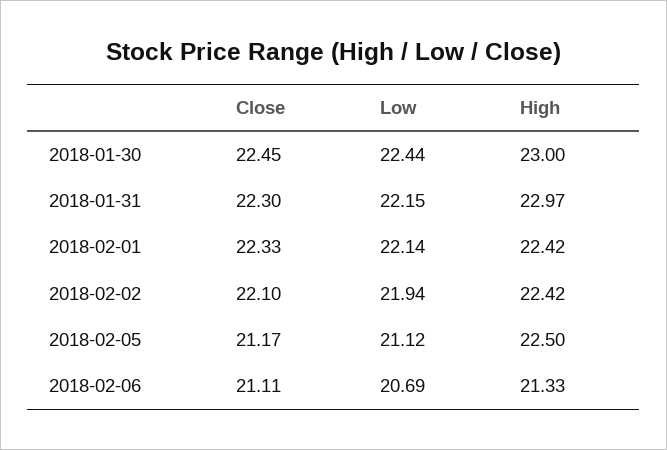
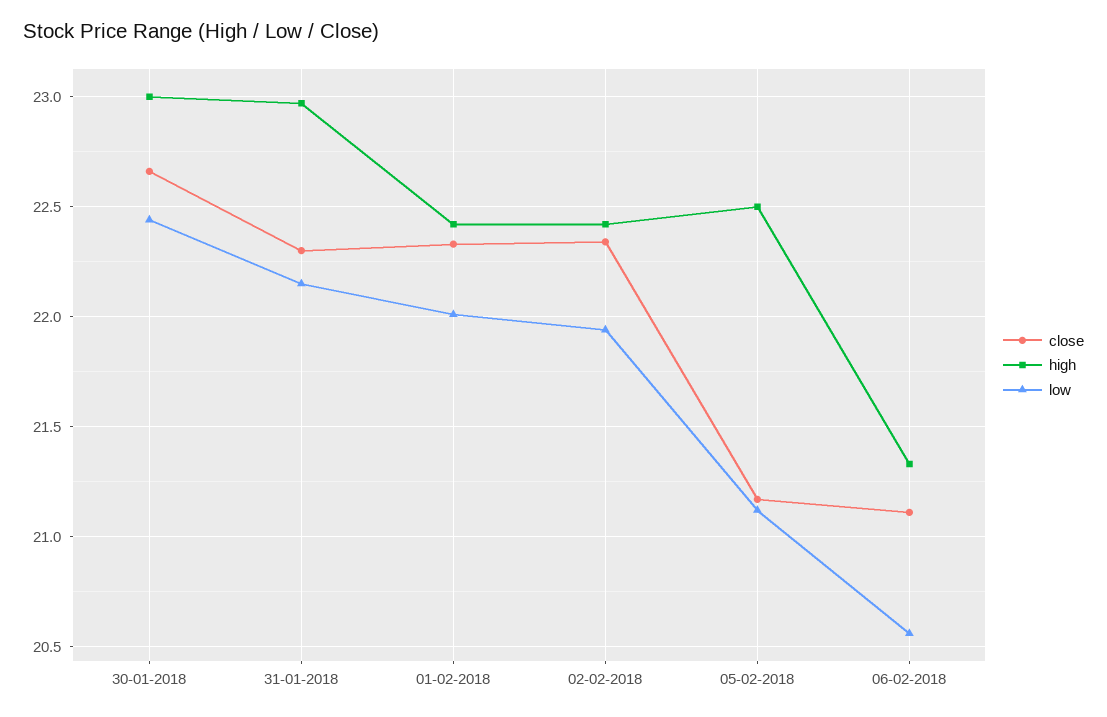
Close, 2018-01-30: 22.45 -> 22.65
Low, 2018-02-01: 22.14 -> 22
Close, 2018-02-02: 22.1 -> 22.35
Low, 2018-02-06: 20.69 -> 20.55

